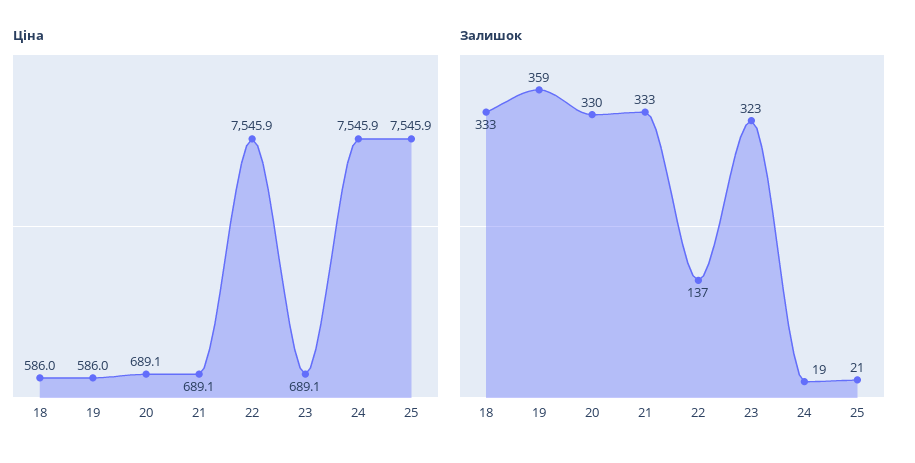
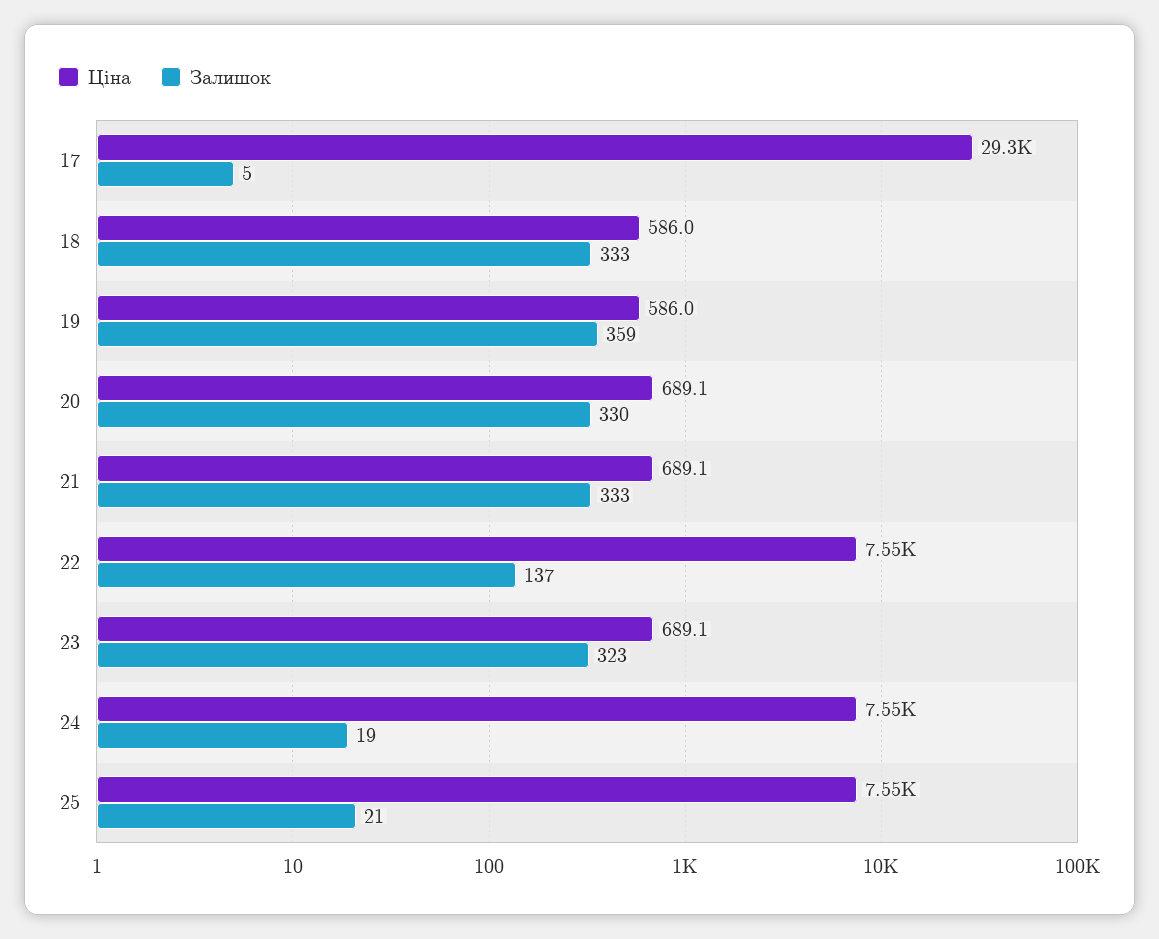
Ціна, 17: none -> 29300
Залишок, 17: none -> 5

